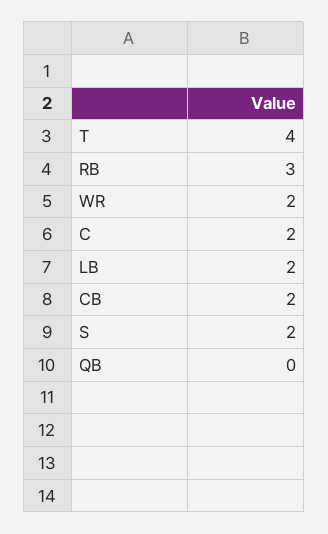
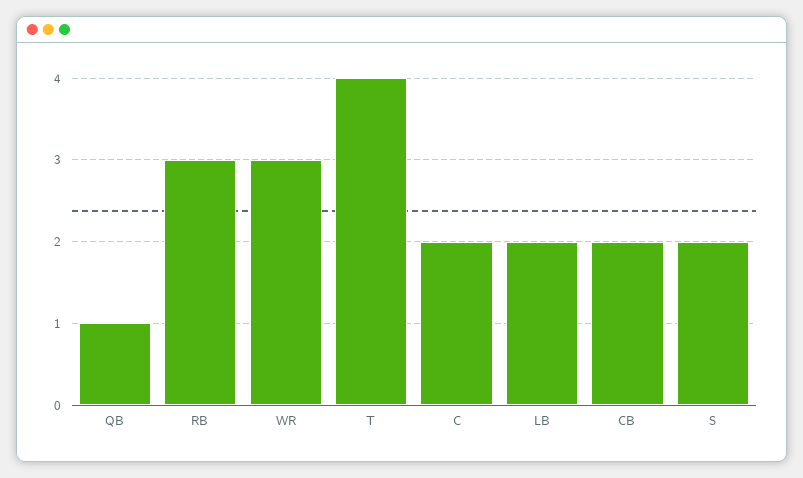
WR: 2 -> 3
QB: 0 -> 1

